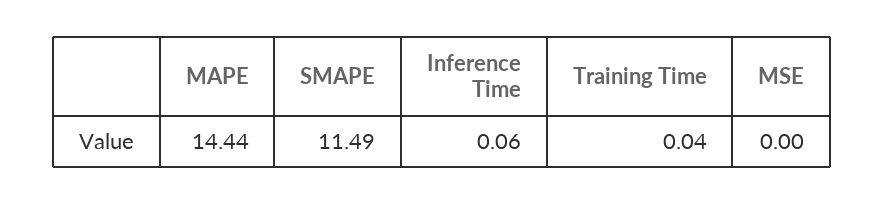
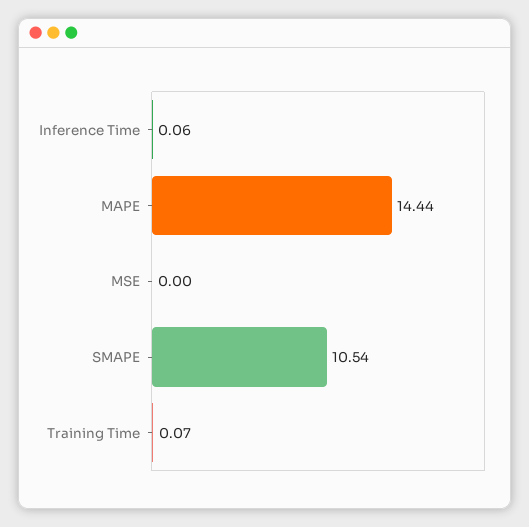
SMAPE: 11.49 -> 10.54
Training Time: 0.04 -> 0.07

